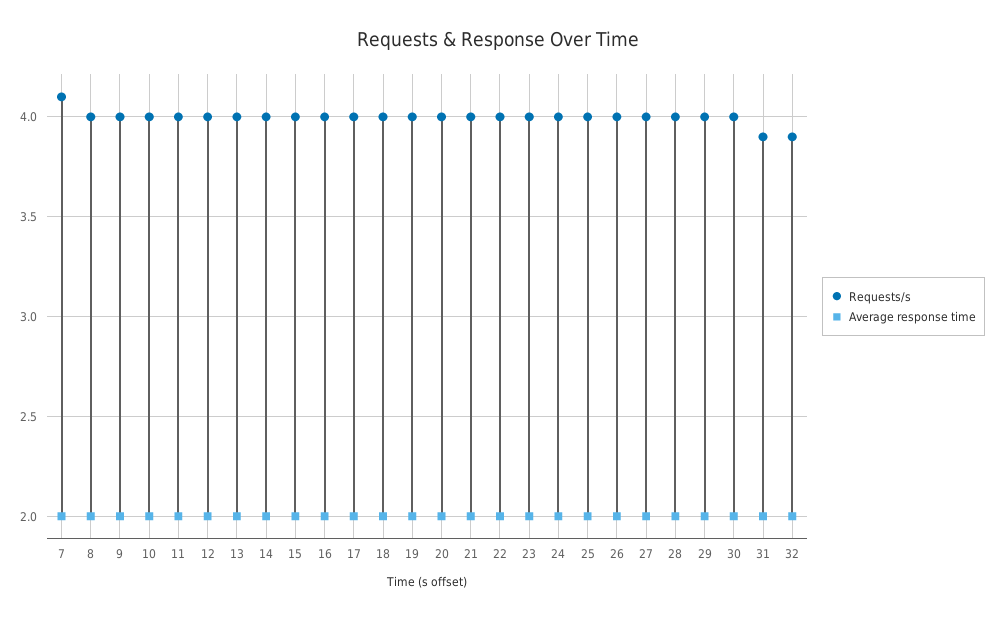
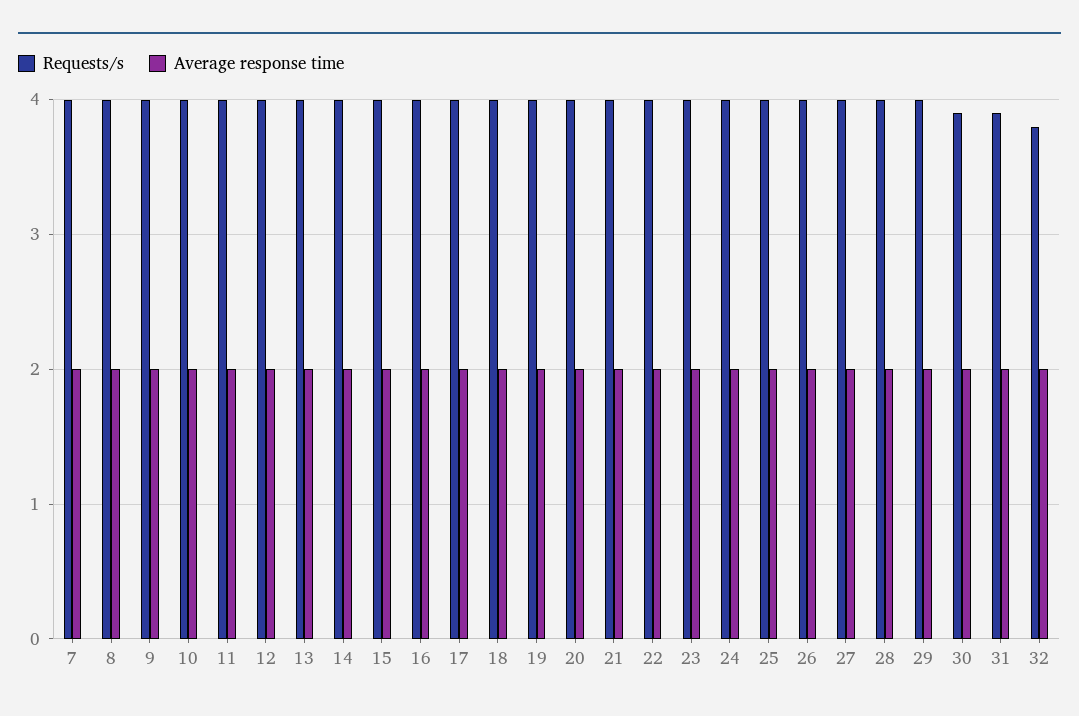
Requests/s, 7: 4.1 -> 4
Requests/s, 30: 4 -> 3.9
Requests/s, 32: 3.9 -> 3.8

